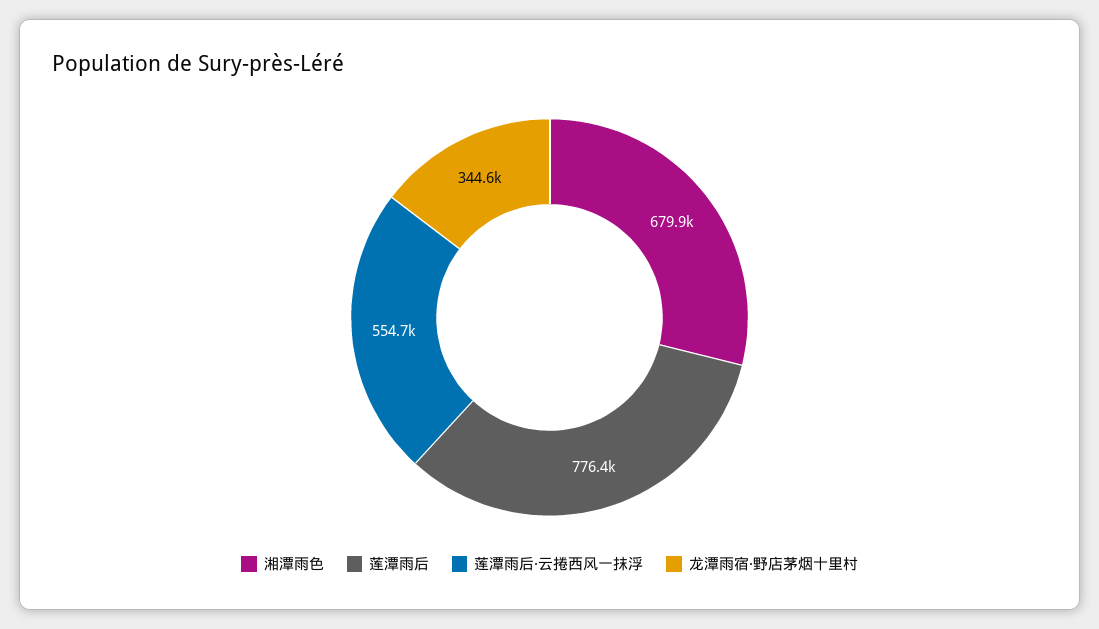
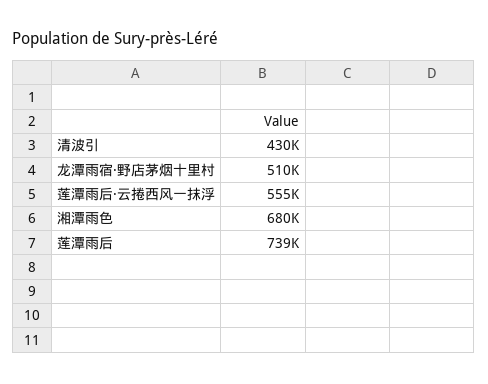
莲潭雨后: 776400 -> 739000
龙潭雨宿·野店茅烟十里村: 344600 -> 510000
清波引: none -> 430000

